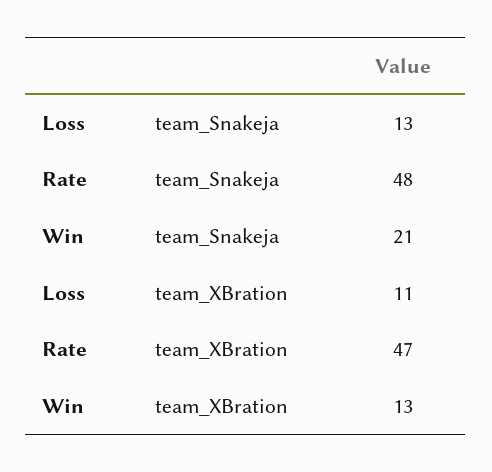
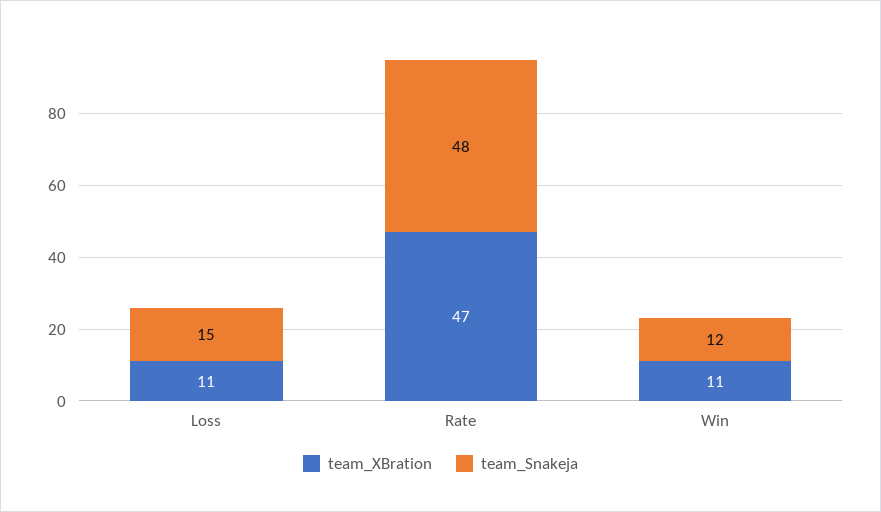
team_Snakeja, Loss: 13 -> 15
team_Snakeja, Win: 21 -> 12
team_XBration, Win: 13 -> 11

